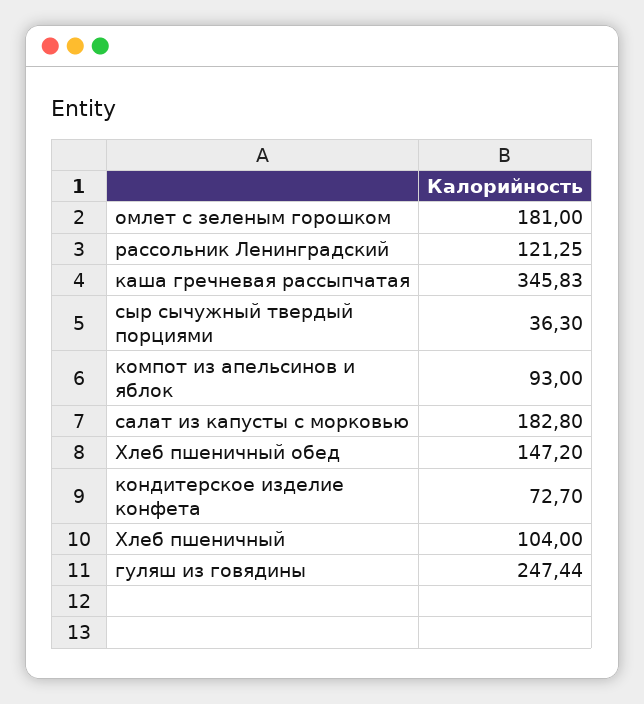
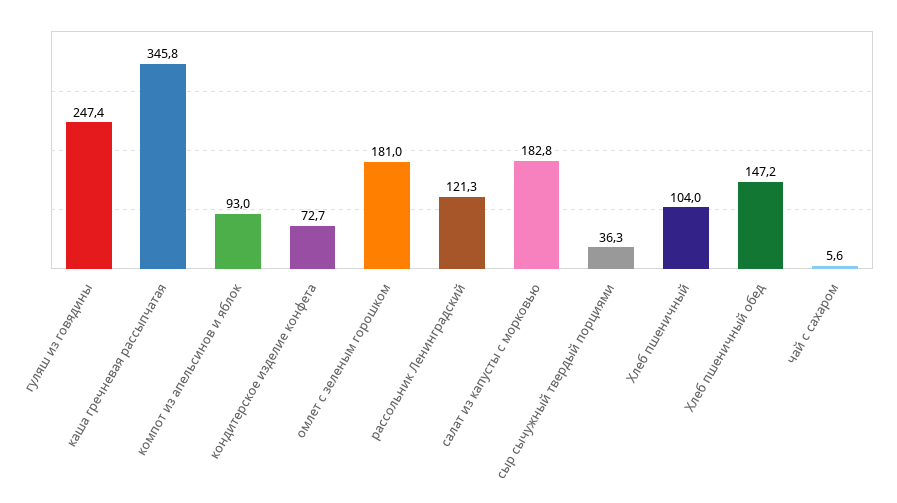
чай с сахаром: none -> 5.6

